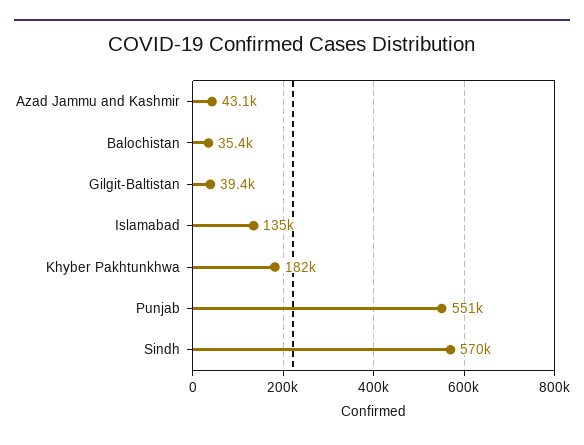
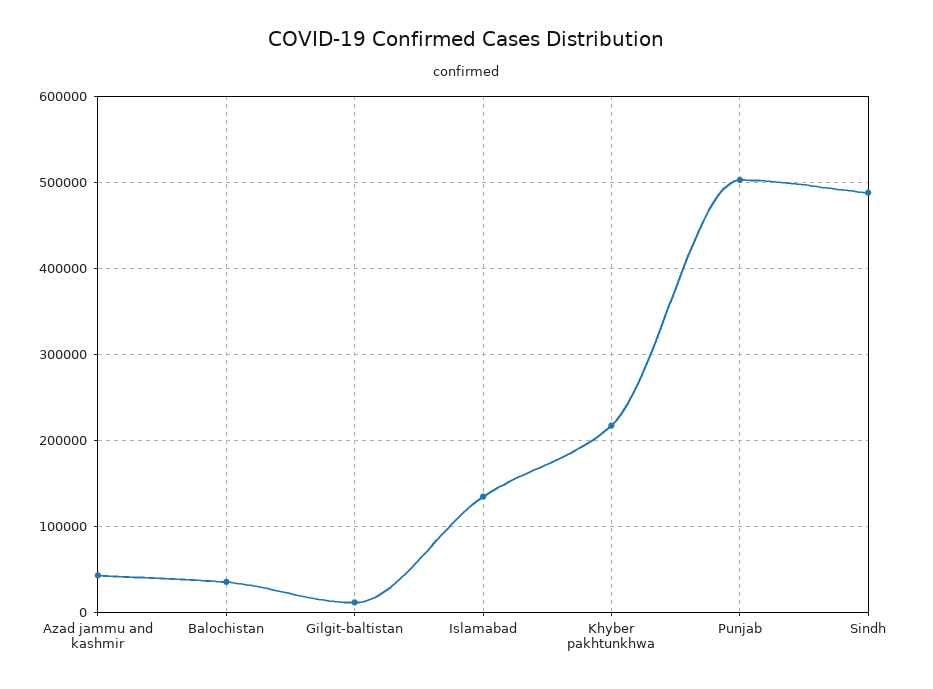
Gilgit-Baltistan: 39400 -> 10000
Khyber Pakhtunkhwa: 182000 -> 220000
Punjab: 551000 -> 500000
Sindh: 570000 -> 490000

